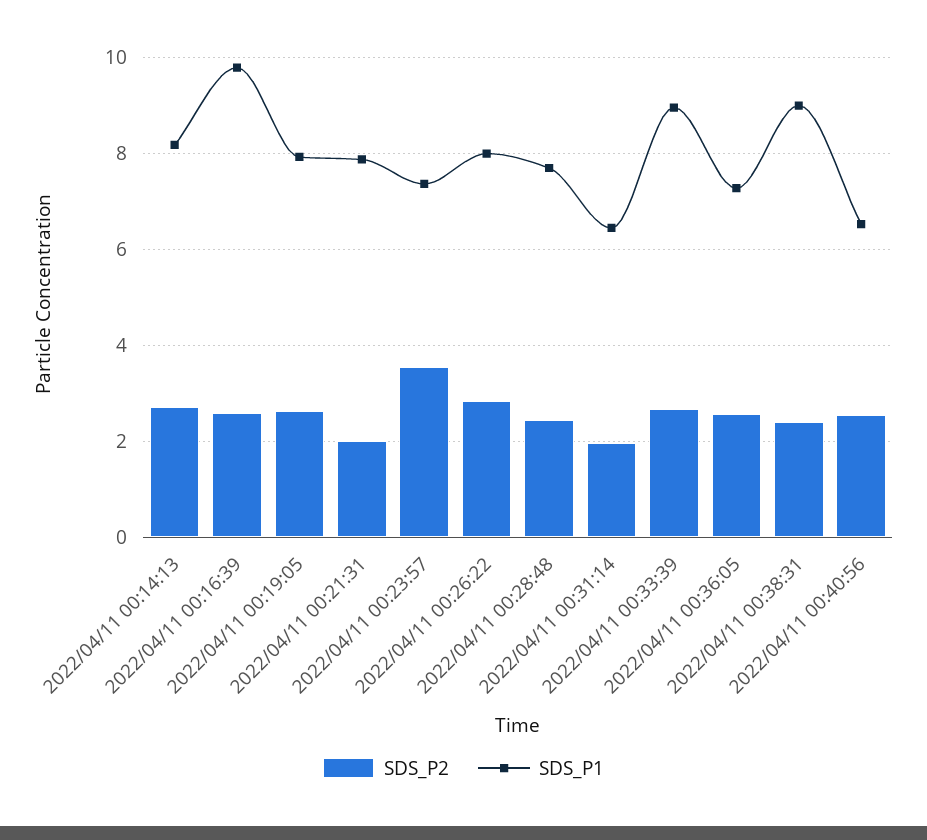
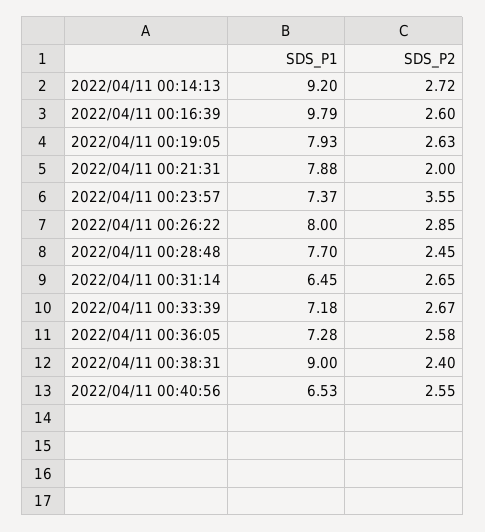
SDS_P1, 2022/04/11 00:14:13: 8.2 -> 9.2
SDS_P2, 2022/04/11 00:31:14: 2 -> 2.65
SDS_P1, 2022/04/11 00:33:39: 9 -> 7.18

